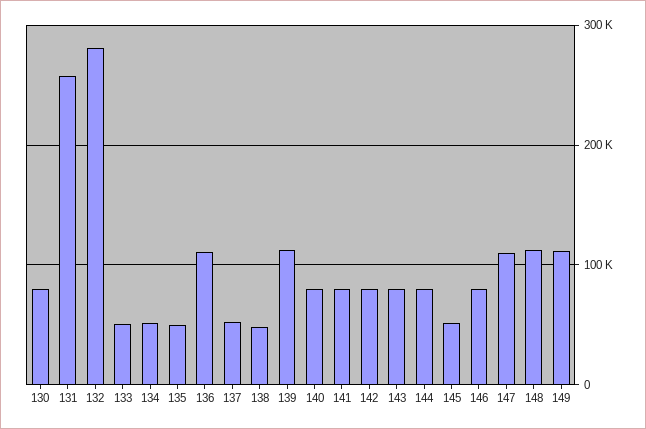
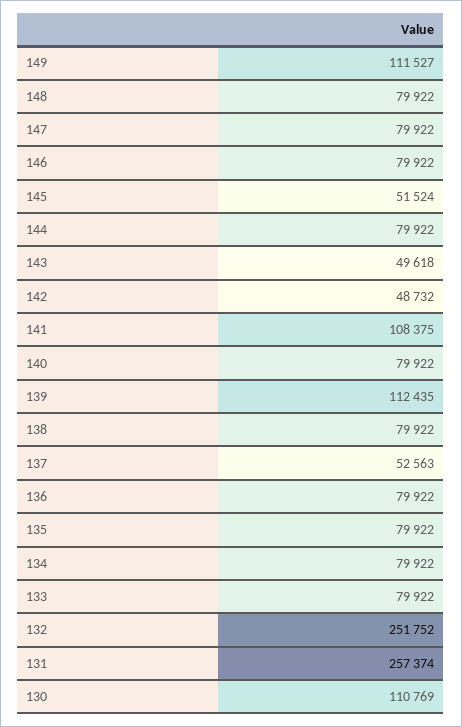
130: 80000 -> 110769
132: 280000 -> 251752
133: 50000 -> 79922
134: 50000 -> 79922
135: 50000 -> 79922
136: 110000 -> 79922
138: 50000 -> 79922
141: 80000 -> 108375
142: 80000 -> 48732
143: 80000 -> 49618
147: 110000 -> 79922
148: 110000 -> 79922

